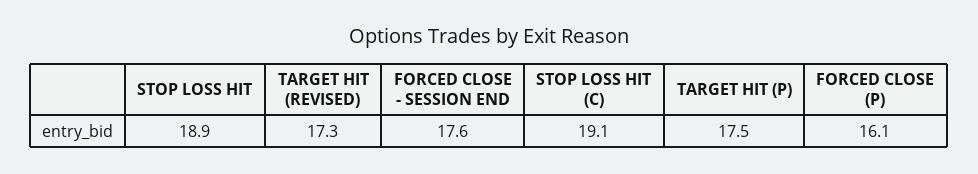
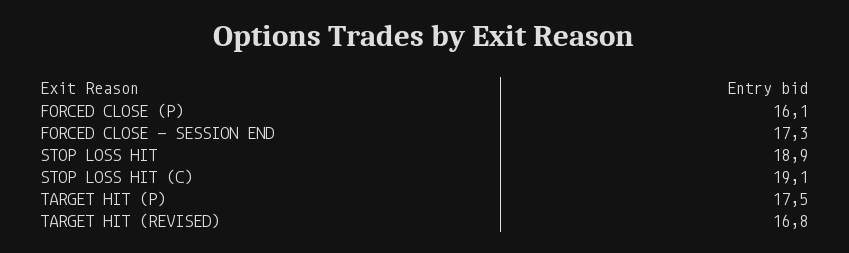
TARGET HIT (REVISED): 17.3 -> 16.8
FORCED CLOSE - SESSION END: 17.6 -> 17.3

